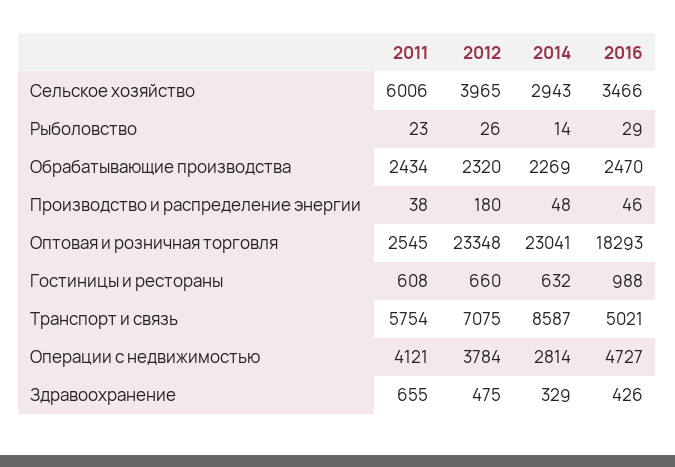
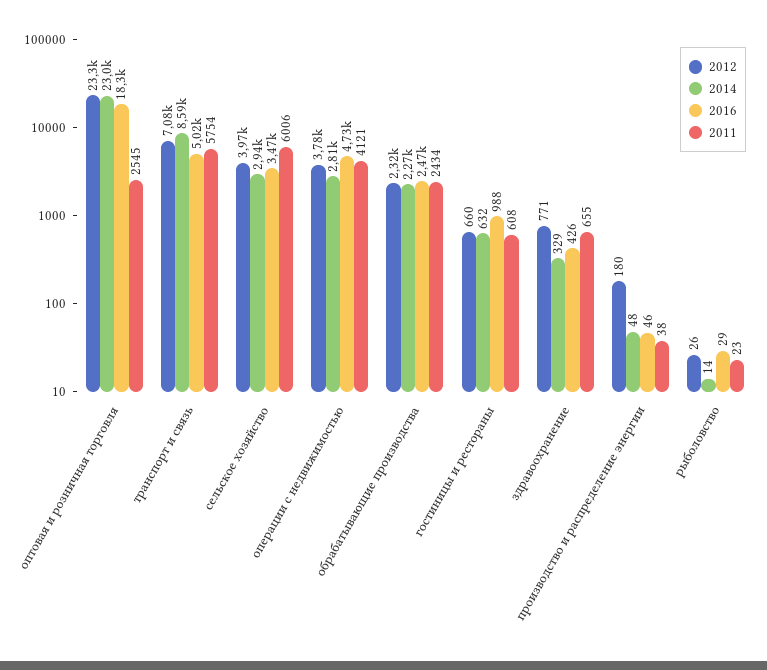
2012, Здравоохранение: 475 -> 771

